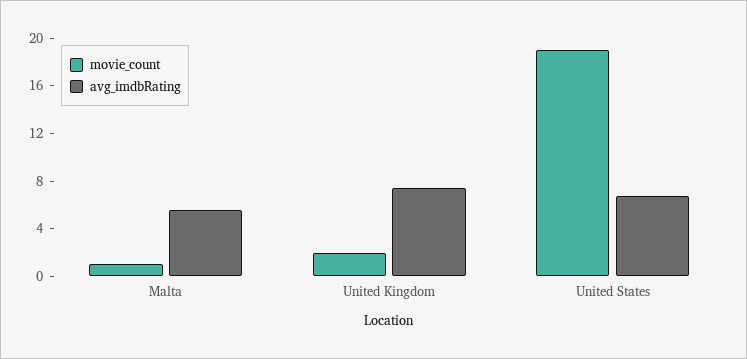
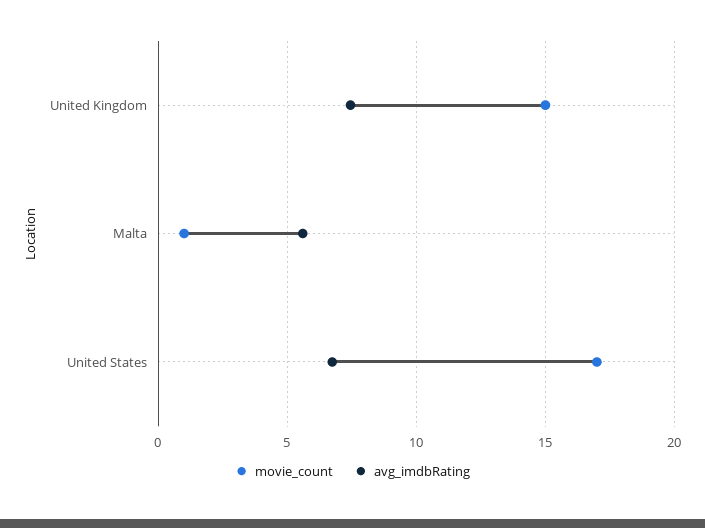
movie_count, United Kingdom: 2 -> 15
movie_count, United States: 19 -> 17

